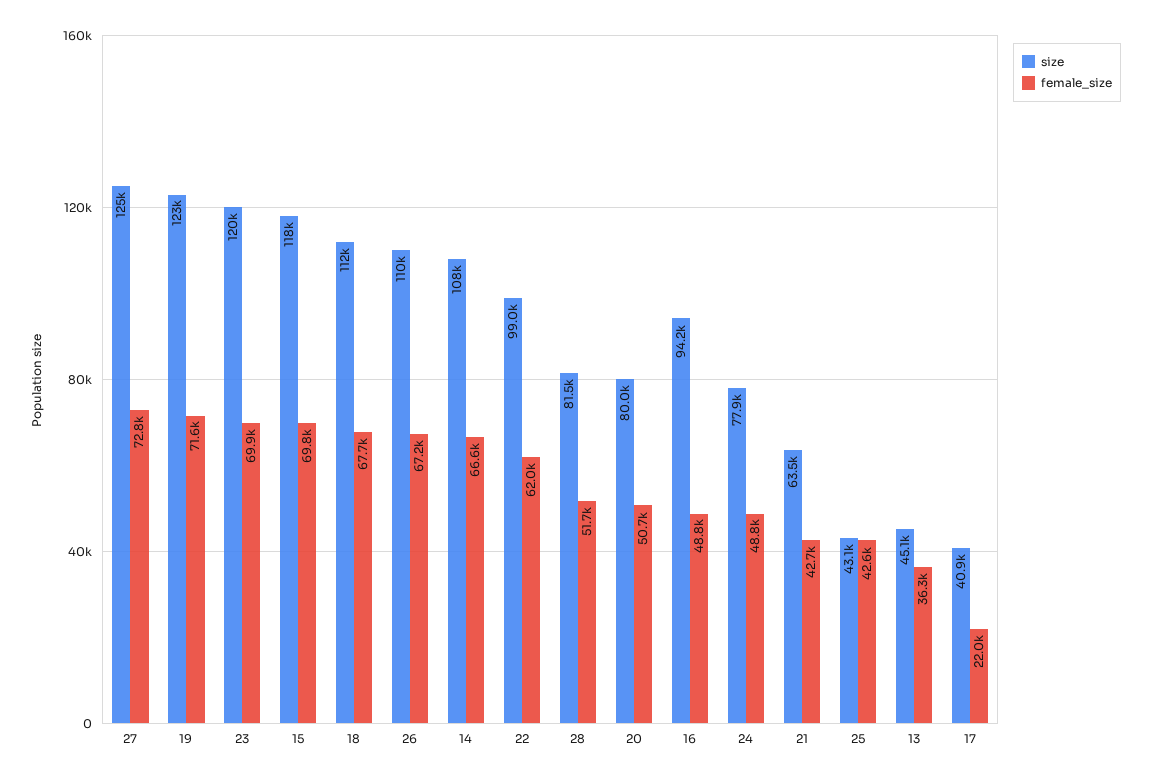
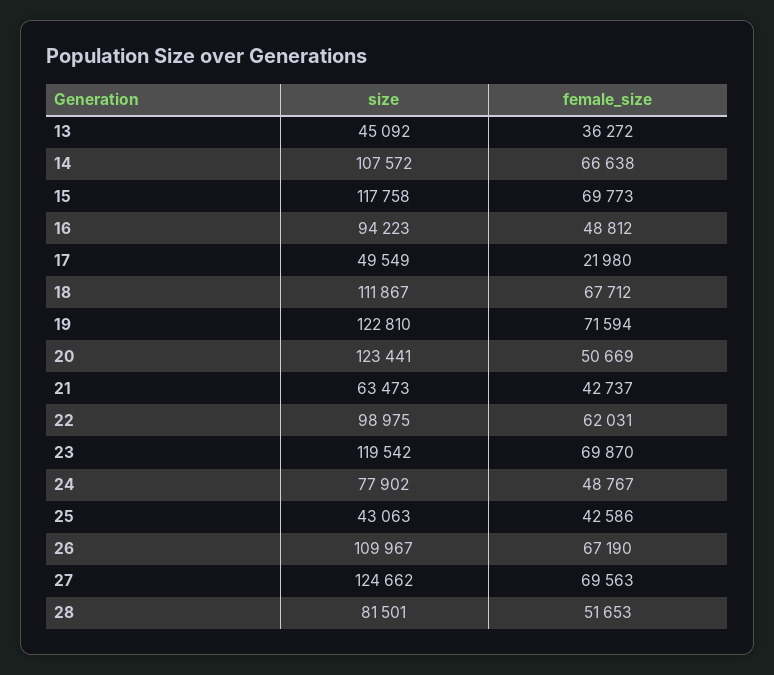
female_size, 27: 72800 -> 69563
size, 20: 80000 -> 123441
size, 17: 40900 -> 49549

